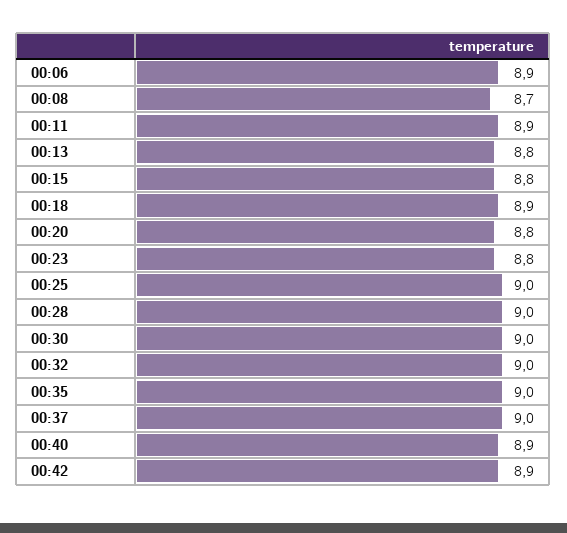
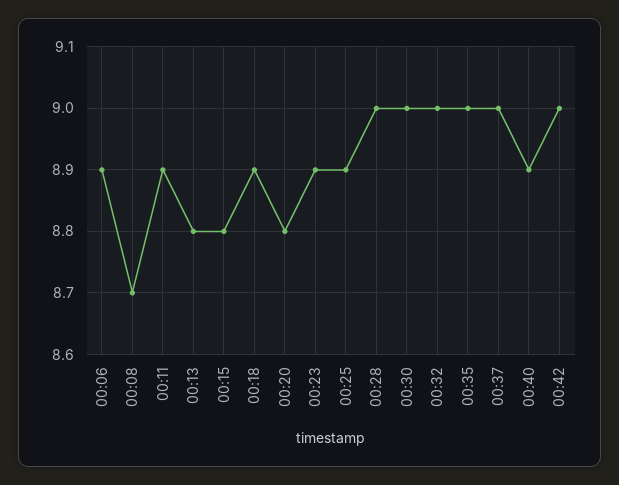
00:23: 8.8 -> 8.9
00:25: 9 -> 8.9
00:42: 8.9 -> 9

